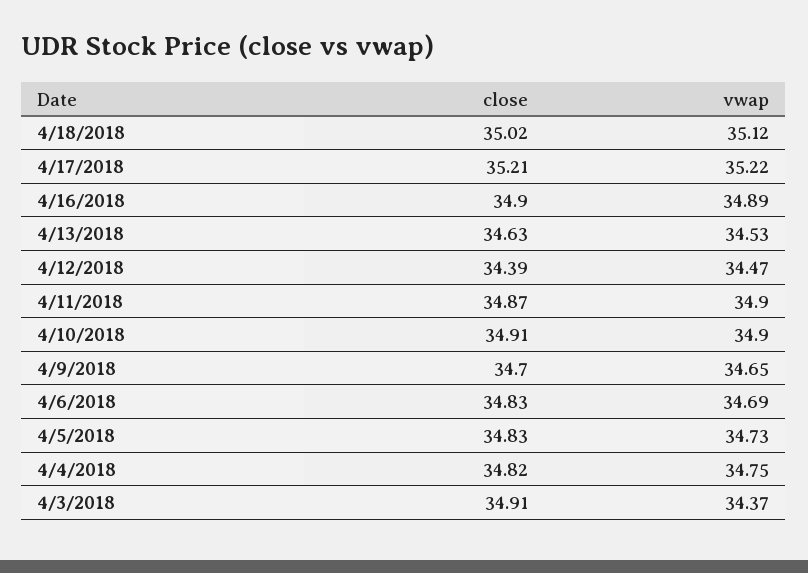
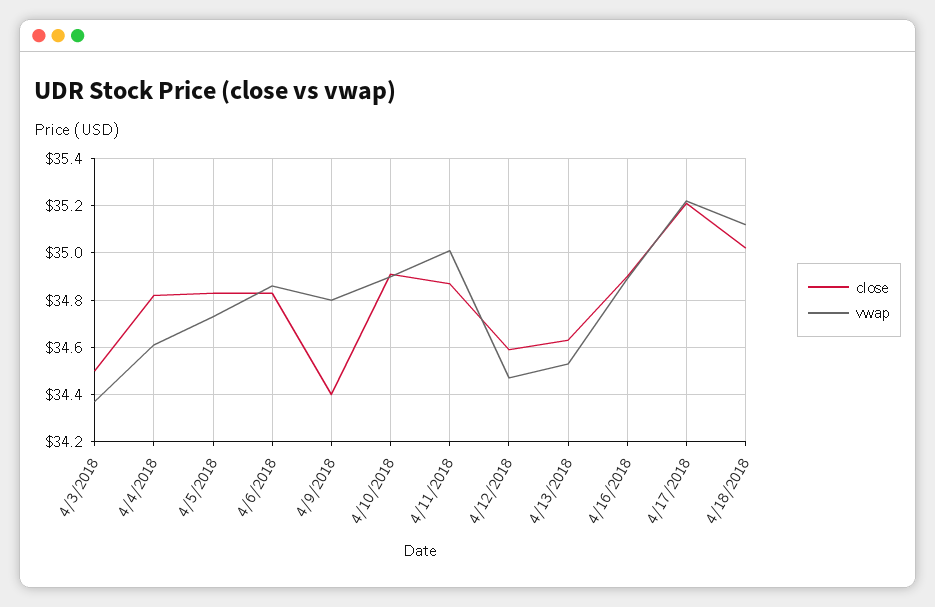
close, 4/12/2018: 34.39 -> 34.6
vwap, 4/11/2018: 34.9 -> 35
close, 4/9/2018: 34.7 -> 34.4
vwap, 4/9/2018: 34.65 -> 34.8
vwap, 4/6/2018: 34.69 -> 34.85
vwap, 4/4/2018: 34.75 -> 34.6
close, 4/3/2018: 34.91 -> 34.5

